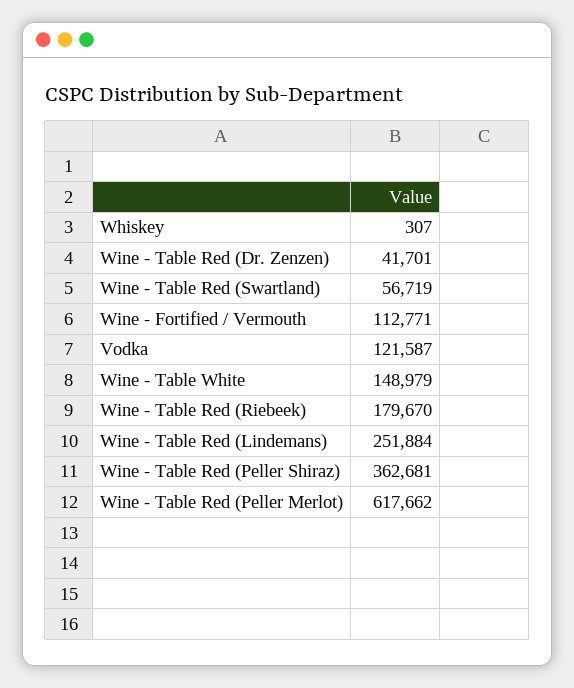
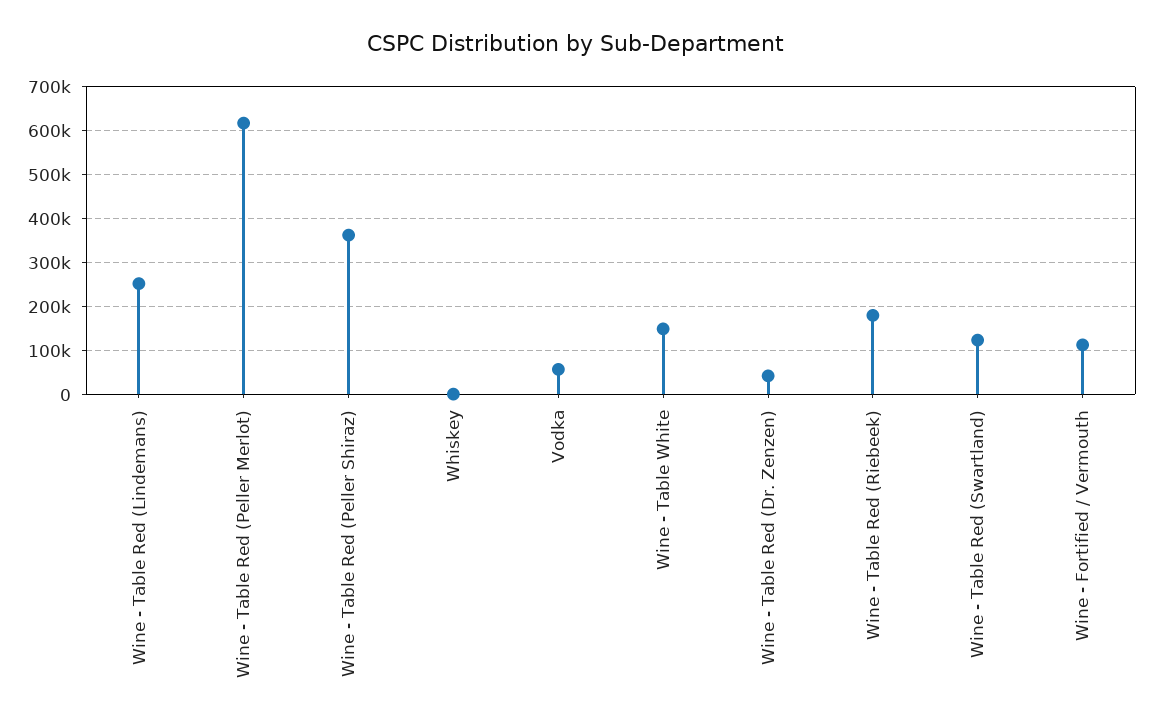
Wine - Table Red (Swartland): 56719 -> 120000
Vodka: 121587 -> 60000

